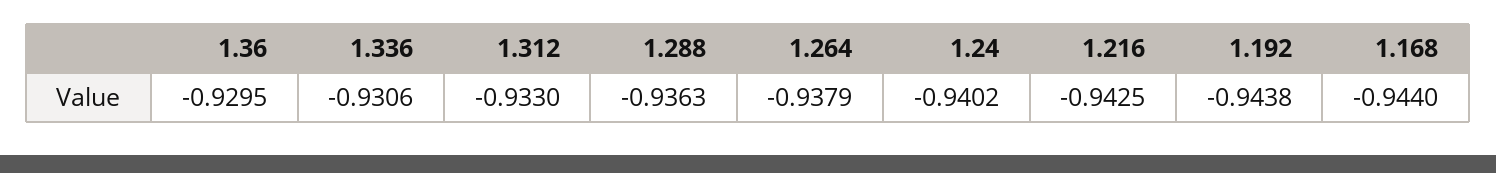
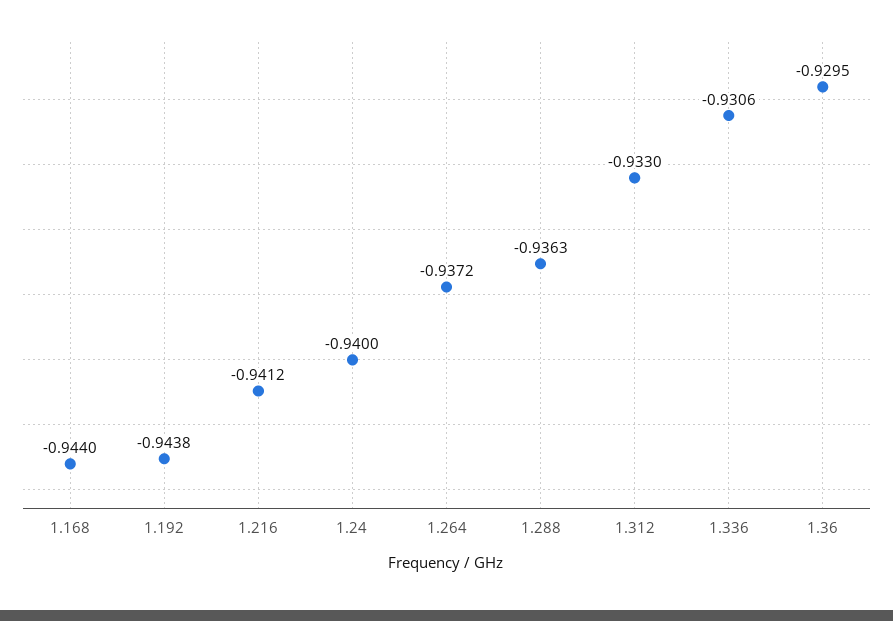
1.264: -0.9379 -> -0.9372
1.24: -0.9402 -> -0.94
1.216: -0.9425 -> -0.9412

